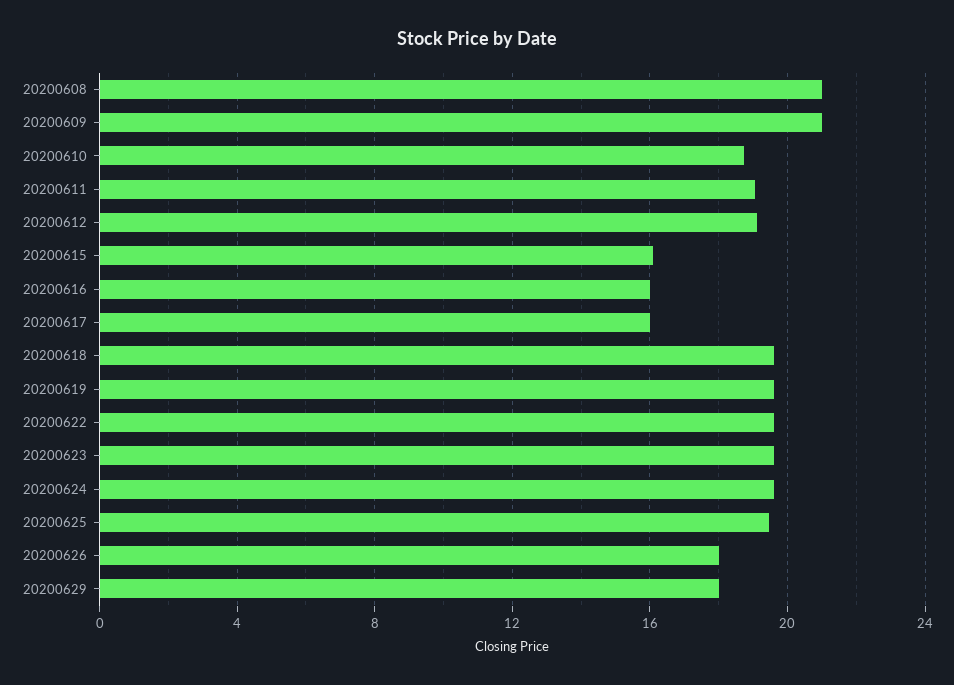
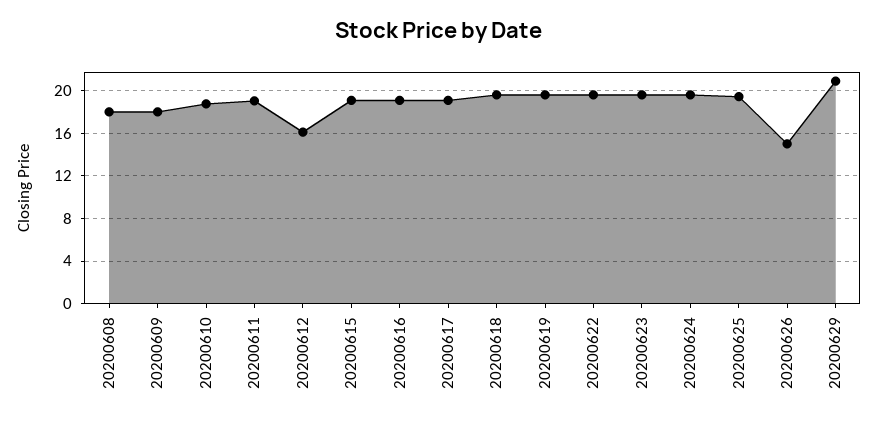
20200608: 21 -> 18
20200609: 21 -> 18
20200612: 19 -> 16
20200615: 16 -> 19
20200616: 16 -> 19
20200617: 16 -> 19
20200626: 18 -> 15
20200629: 18 -> 21

